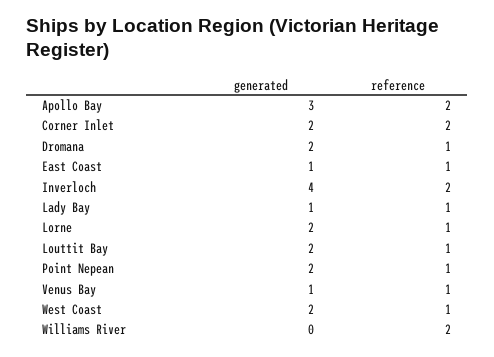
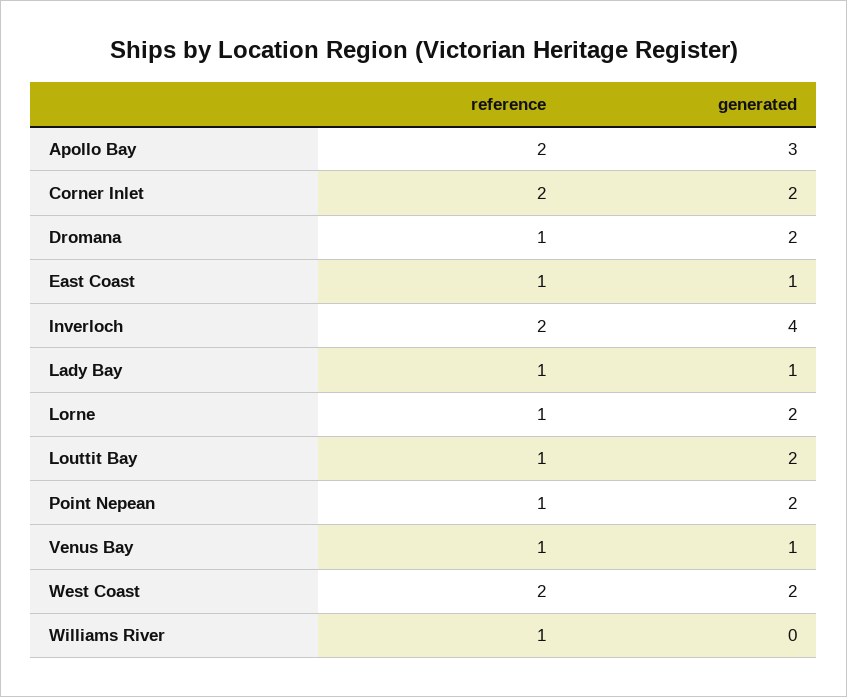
reference, West Coast: 1 -> 2
reference, Williams River: 2 -> 1

